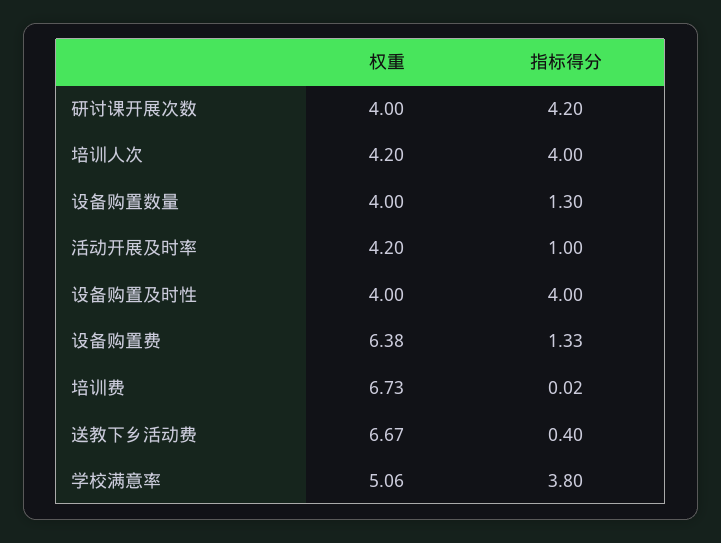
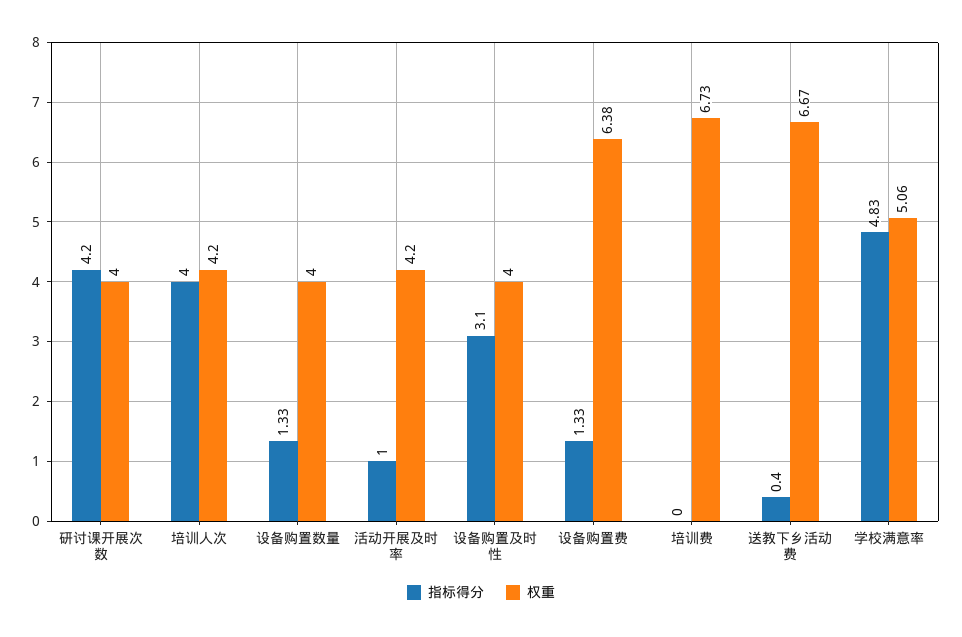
指标得分, 设备购置数量: 1.3 -> 1.33
指标得分, 设备购置及时性: 4 -> 3.1
指标得分, 培训费: 0.02 -> 0
指标得分, 学校满意率: 3.8 -> 4.83

